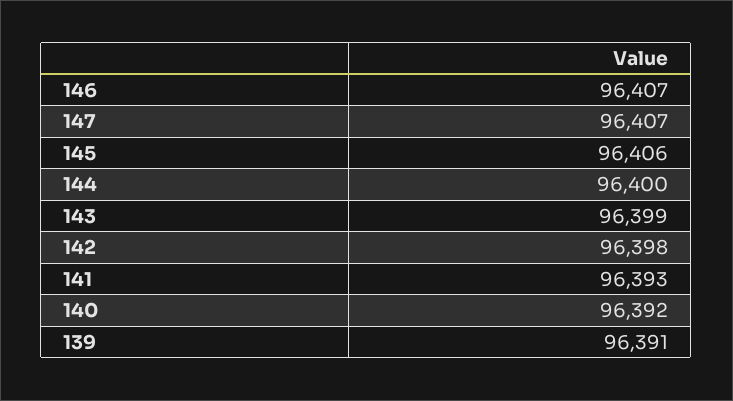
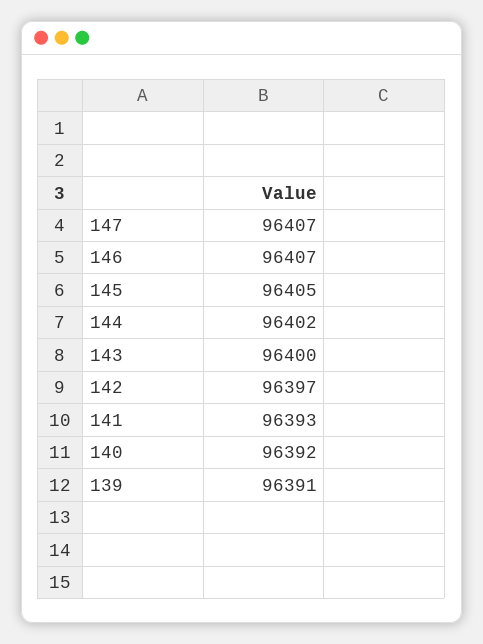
145: 96406 -> 96405
144: 96400 -> 96402
143: 96399 -> 96400
142: 96398 -> 96397

